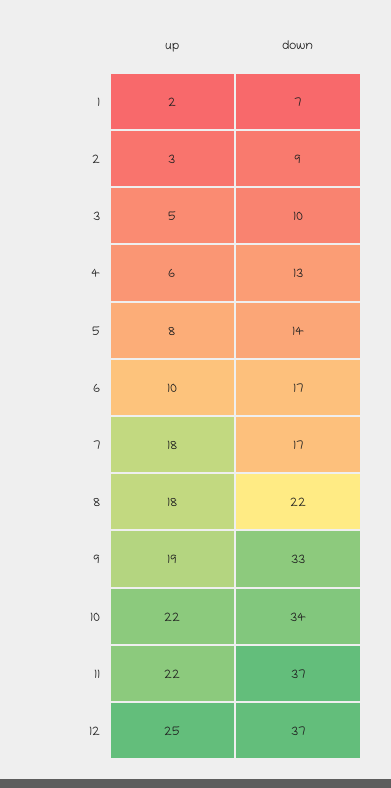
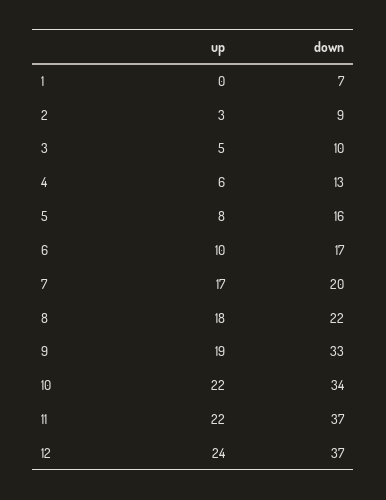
up, 1: 2 -> 0
down, 5: 14 -> 16
up, 7: 18 -> 17
down, 7: 17 -> 20
up, 12: 25 -> 24

